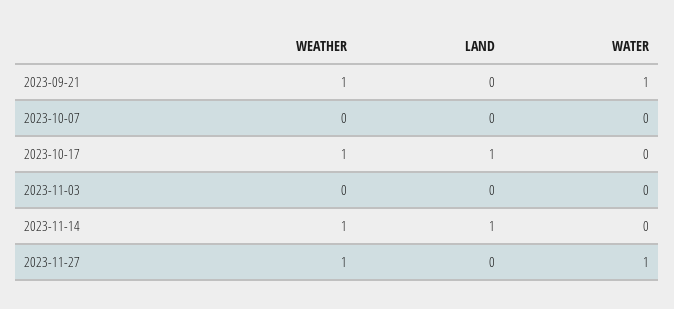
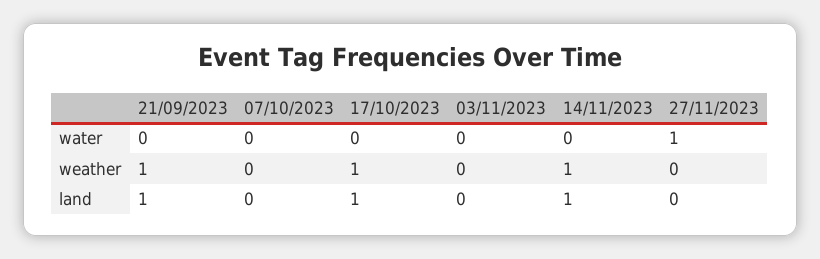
LAND, 2023-09-21: 0 -> 1
WATER, 2023-09-21: 1 -> 0
WEATHER, 2023-11-27: 1 -> 0

